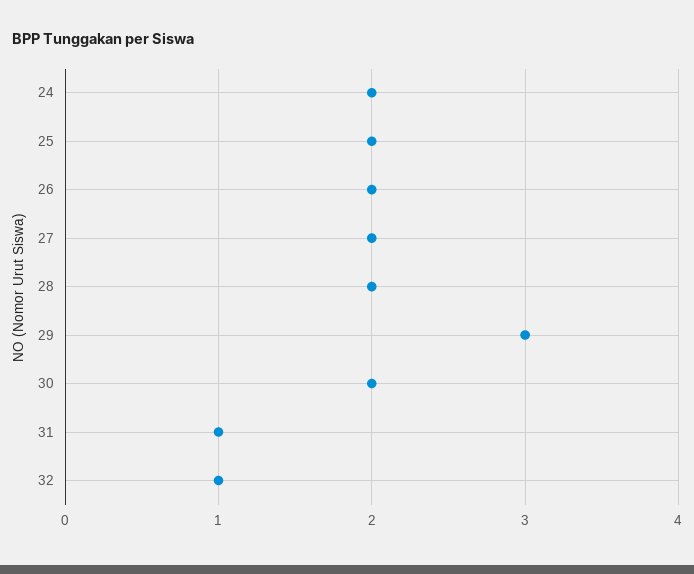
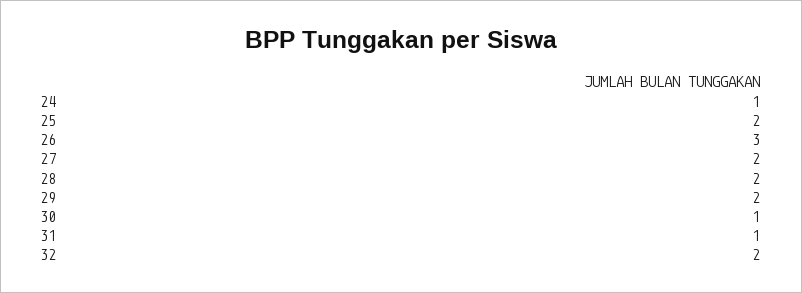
24: 2 -> 1
26: 2 -> 3
29: 3 -> 2
30: 2 -> 1
32: 1 -> 2

